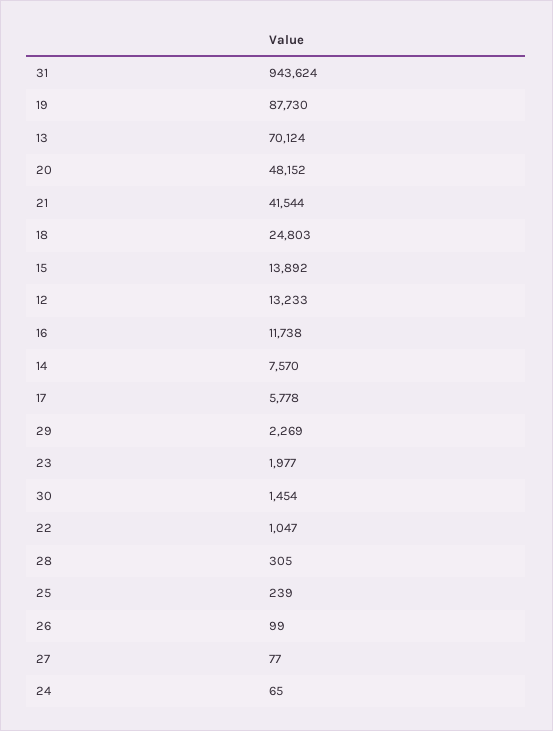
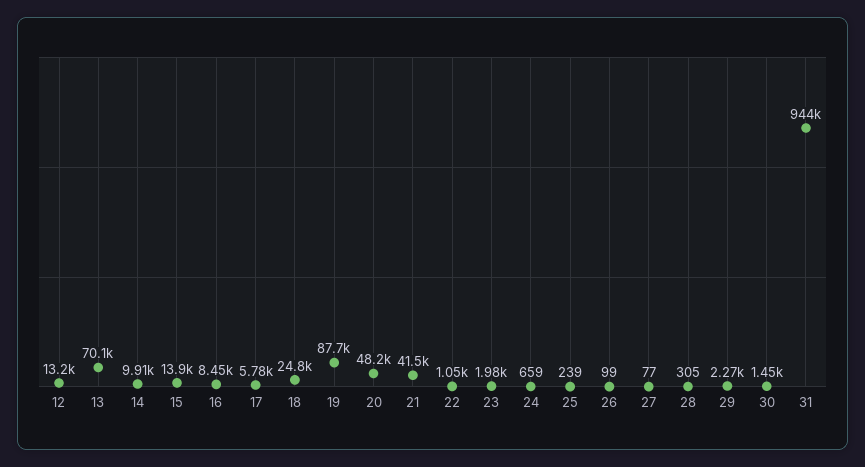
16: 11738 -> 8450
14: 7570 -> 9910
24: 65 -> 659

